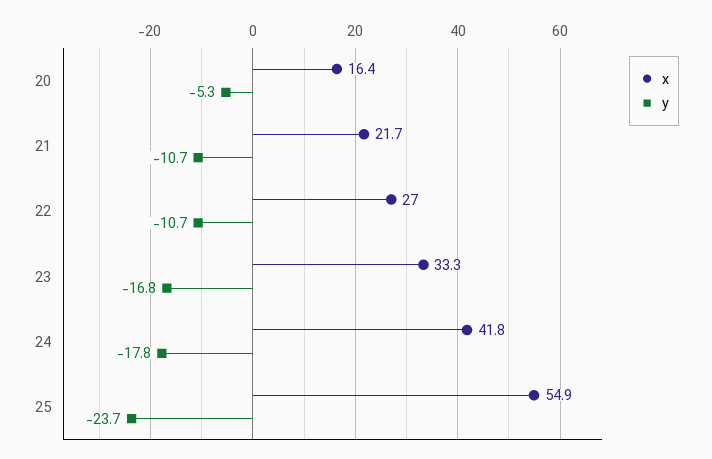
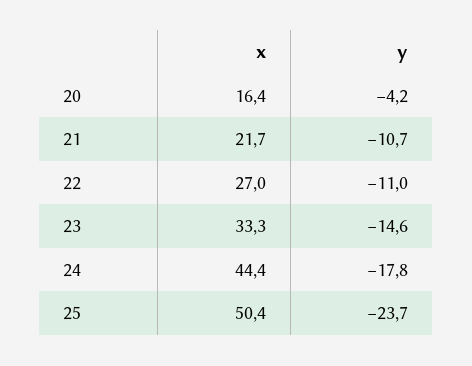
y, 20: -5.3 -> -4.2
y, 22: -10.7 -> -11
y, 23: -16.8 -> -14.6
x, 24: 41.8 -> 44.4
x, 25: 54.9 -> 50.4

